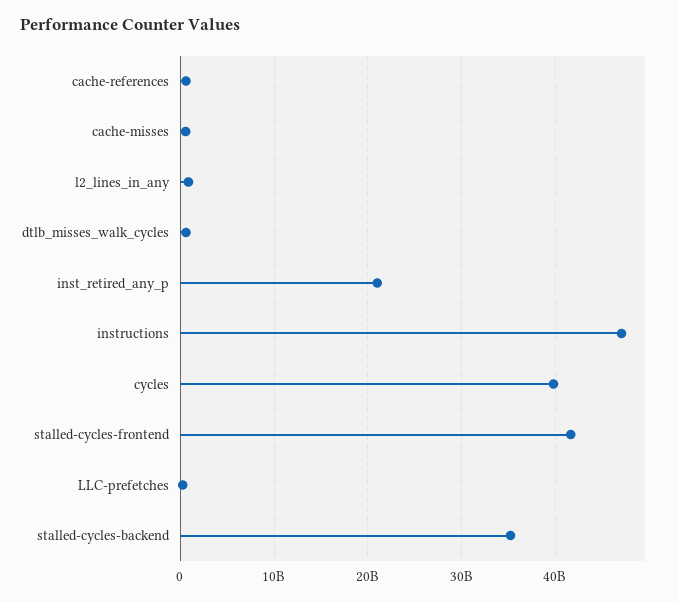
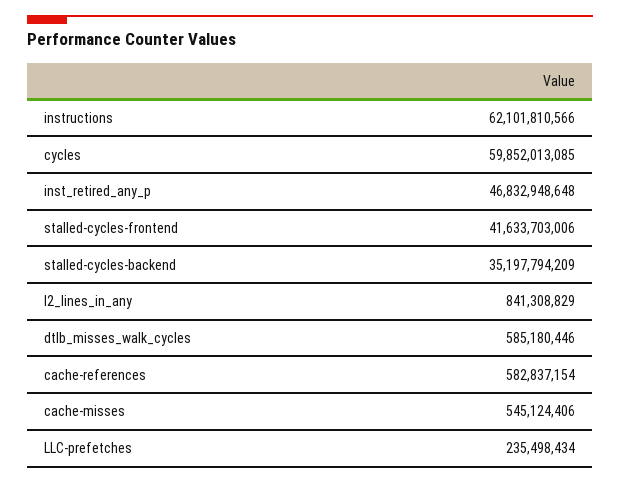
inst_retired_any_p: 21000000000 -> 46832948648
instructions: 47000000000 -> 62101810566
cycles: 40000000000 -> 59852013085

